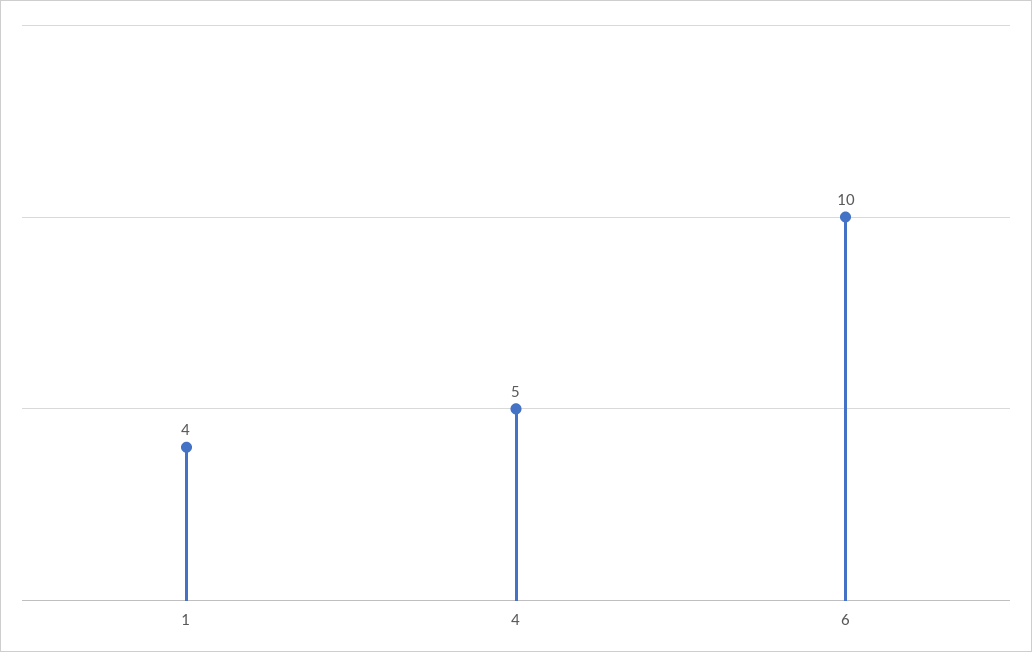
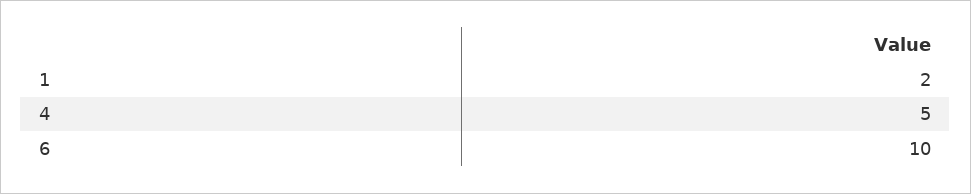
1: 4 -> 2

